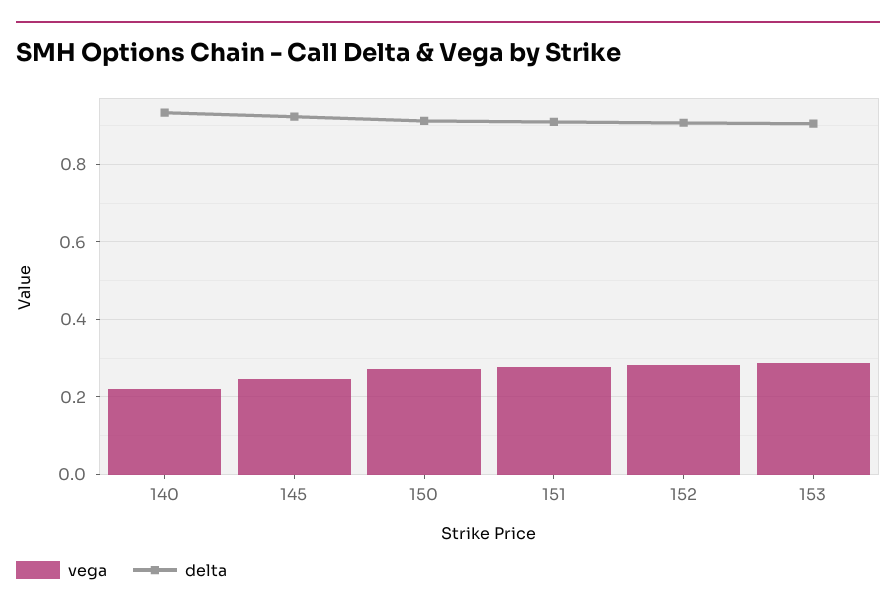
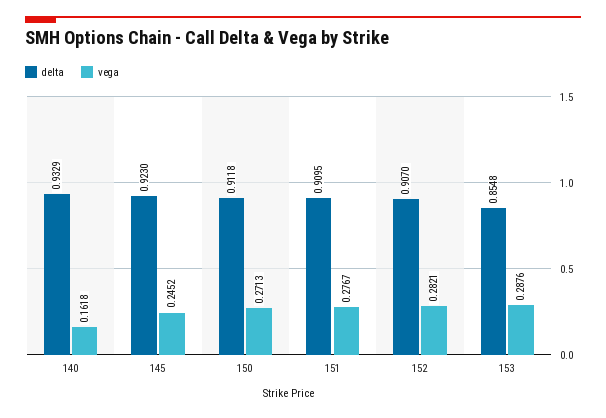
vega, 140: 0.22 -> 0.1618
delta, 153: 0.9 -> 0.8548

